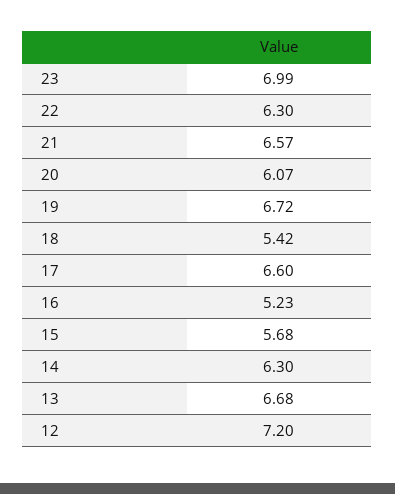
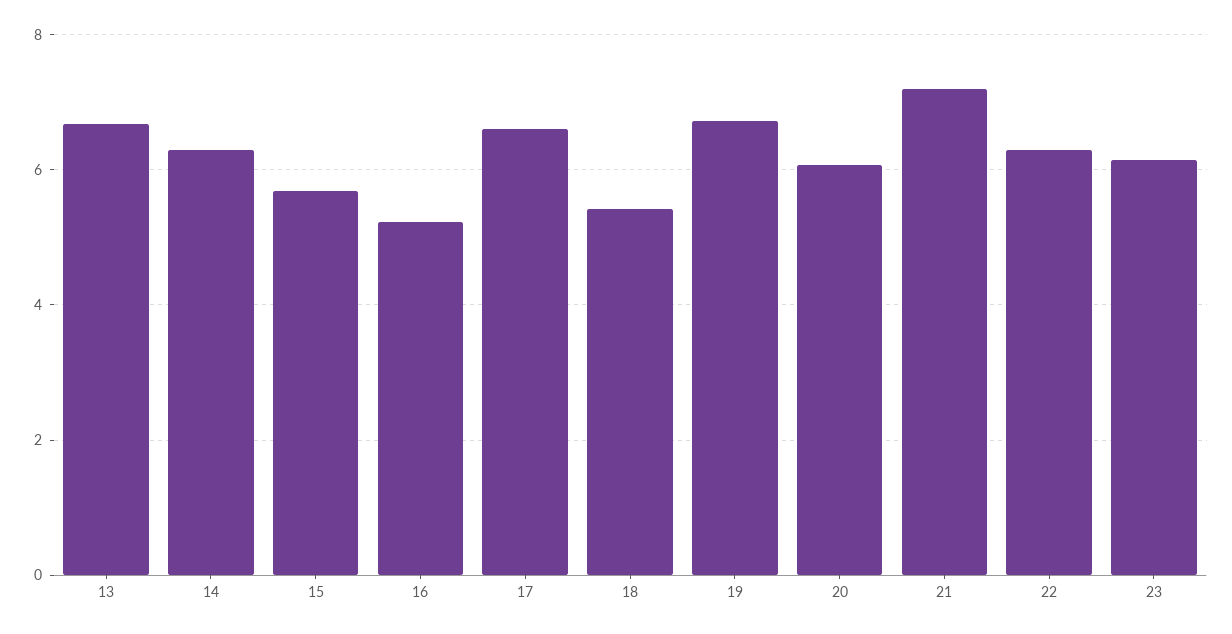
23: 6.99 -> 6.2
21: 6.57 -> 7.2
12: 7.2 -> none

